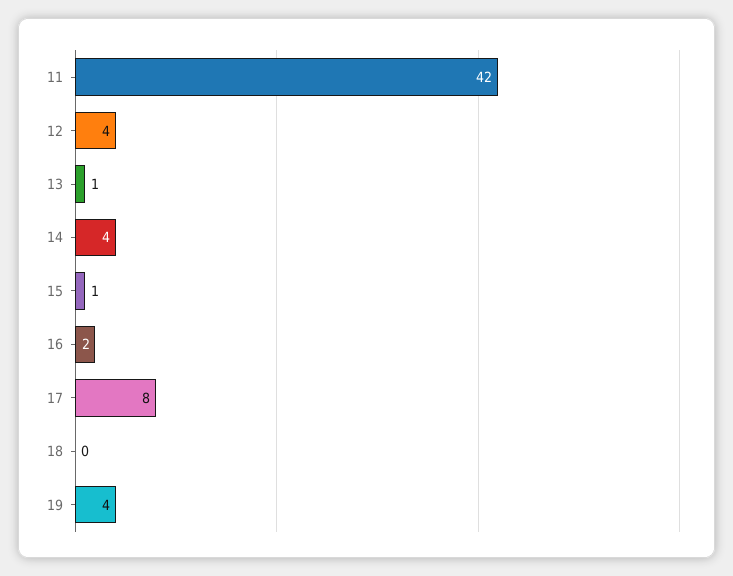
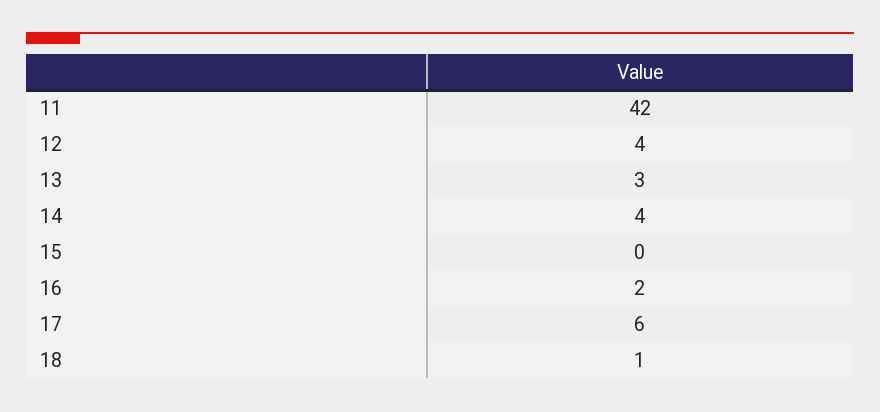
13: 1 -> 3
15: 1 -> 0
17: 8 -> 6
18: 0 -> 1
19: 4 -> none

